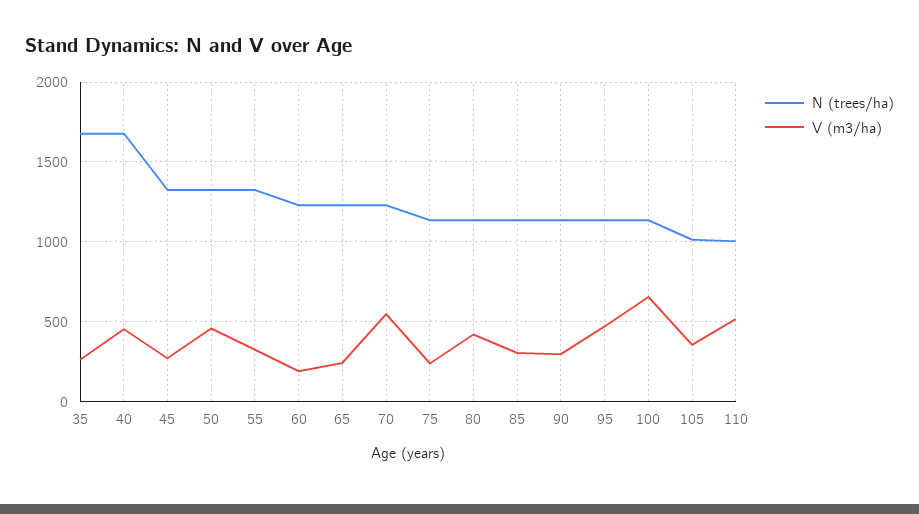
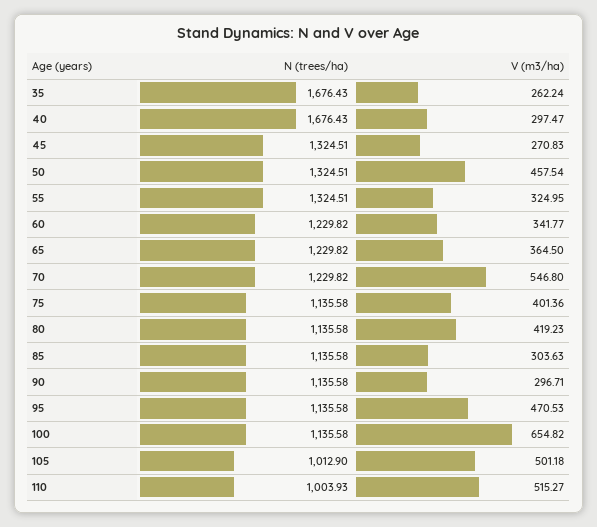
V (m3/ha), 40: 450 -> 297.47
V (m3/ha), 60: 200 -> 341.77
V (m3/ha), 65: 250 -> 364.5
V (m3/ha), 75: 250 -> 401.36
V (m3/ha), 105: 350 -> 501.18

